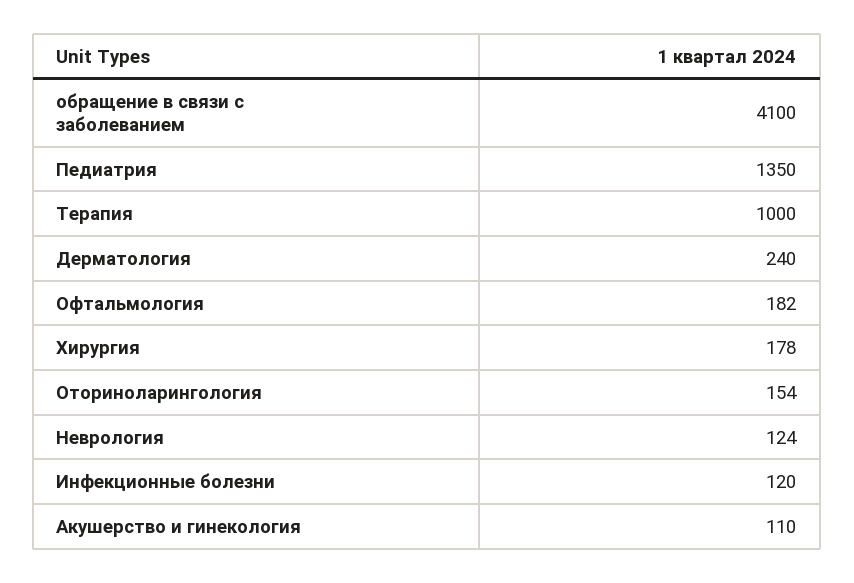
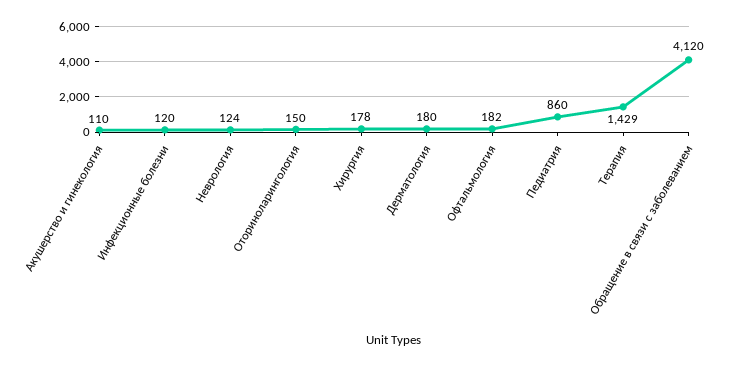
обращение в связи с заболеванием: 4100 -> 4120
Педиатрия: 1350 -> 860
Терапия: 1000 -> 1429
Дерматология: 240 -> 180
Оториноларингология: 154 -> 150

